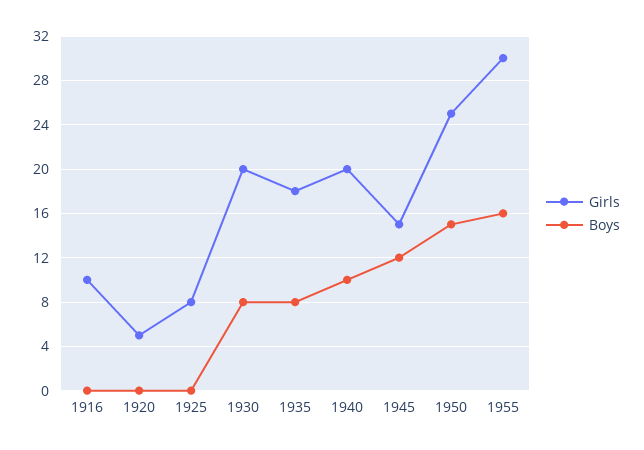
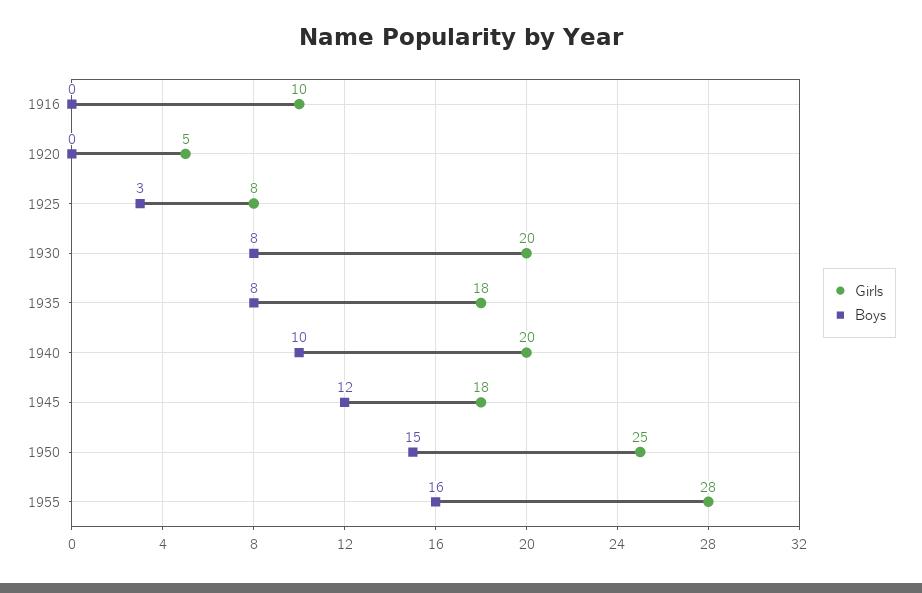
Boys, 1925: 0 -> 3
Girls, 1945: 15 -> 18
Girls, 1955: 30 -> 28

